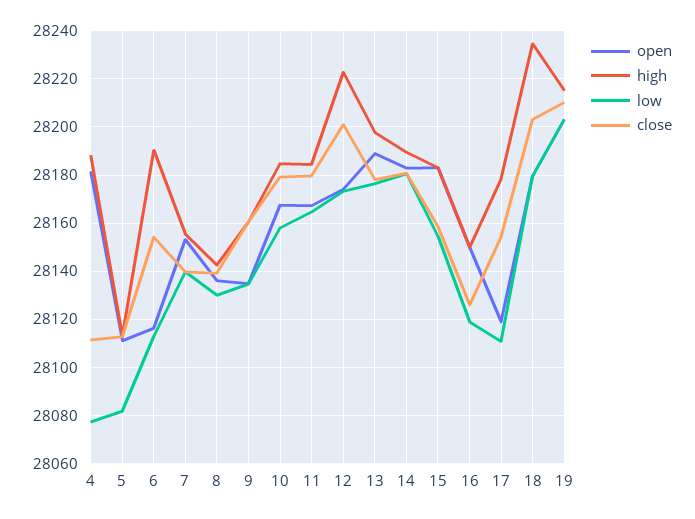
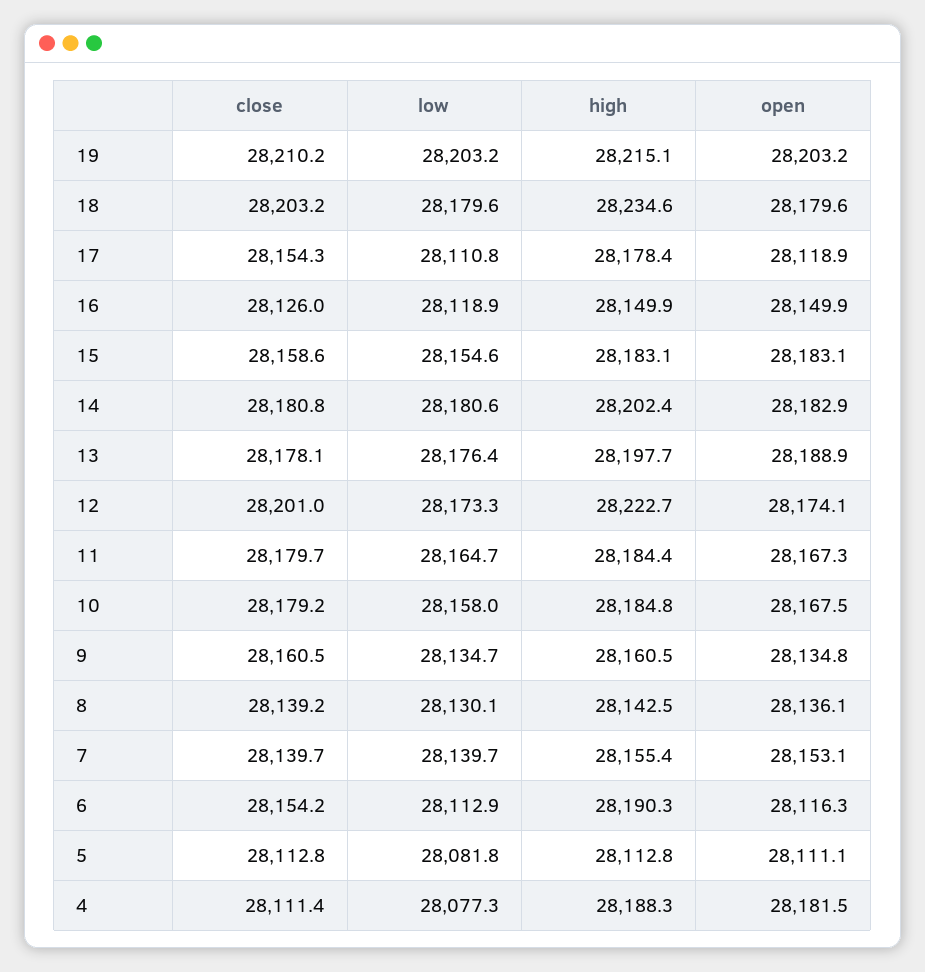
high, 14: 28190 -> 28202.4

